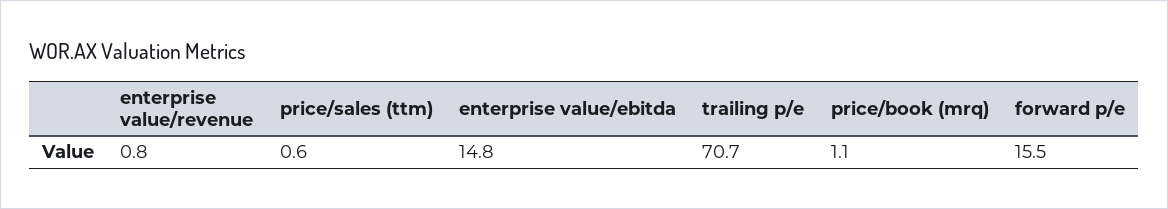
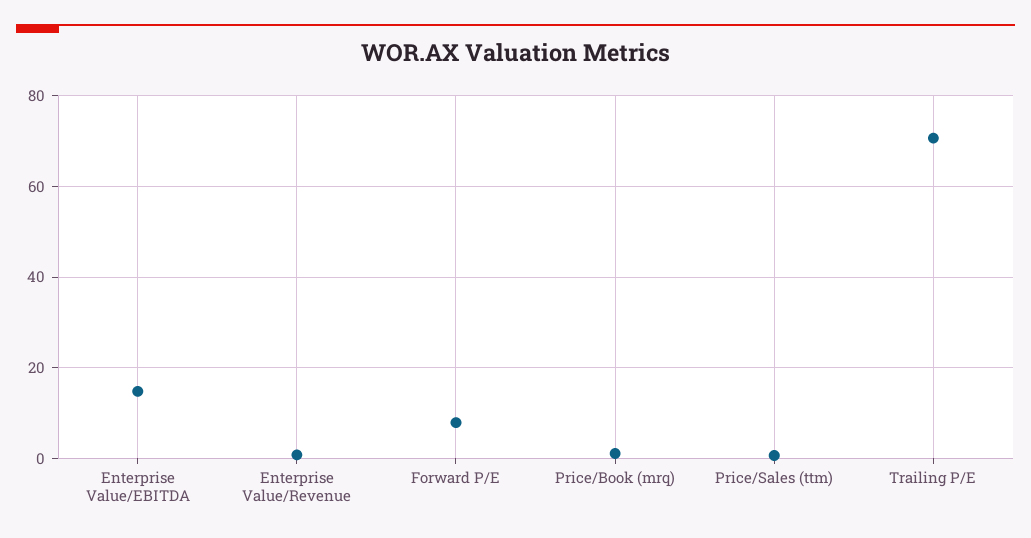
forward p/e: 15.5 -> 8

